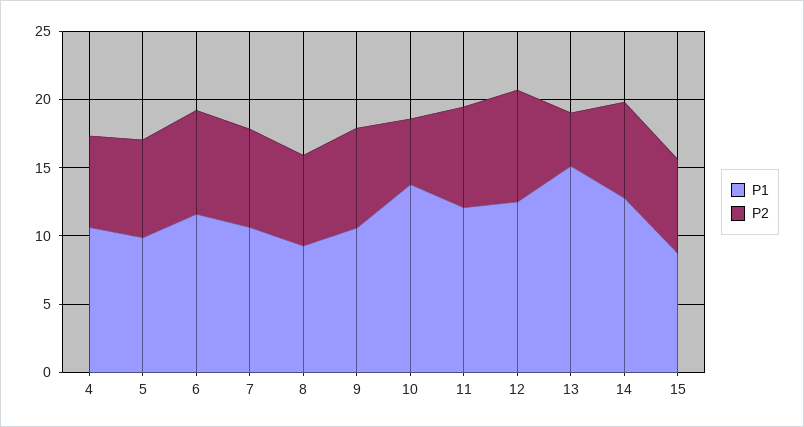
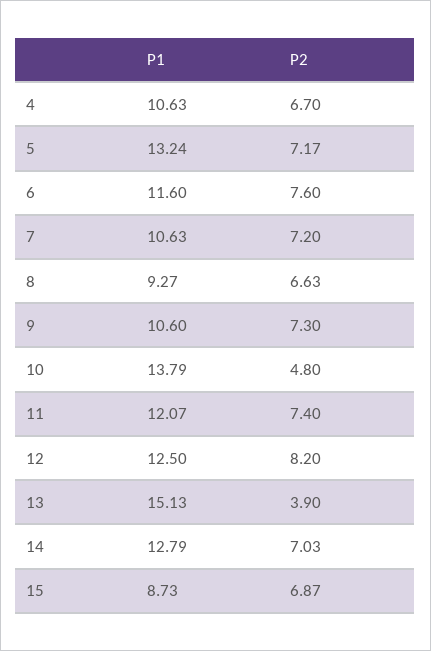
P1, 5: 10 -> 13.24

